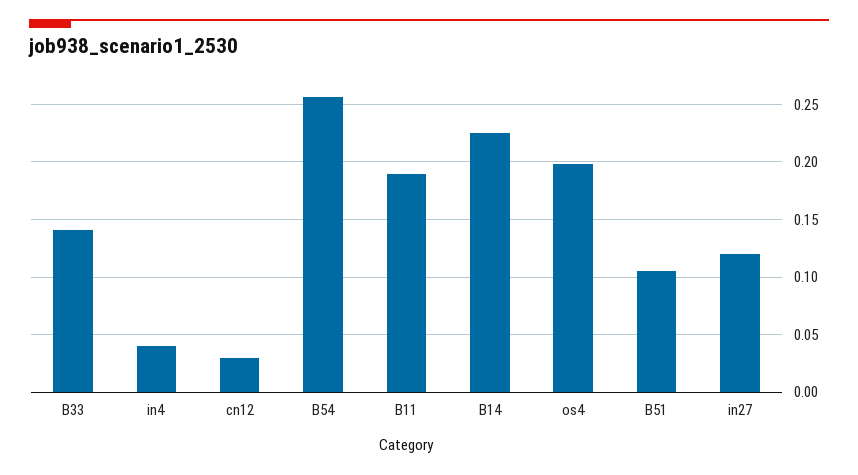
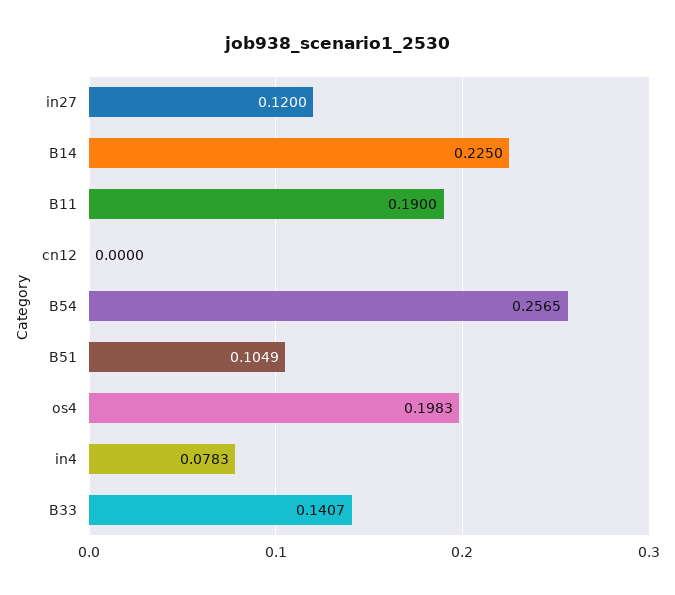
in4: 0.04 -> 0.0783
cn12: 0.03 -> 0

